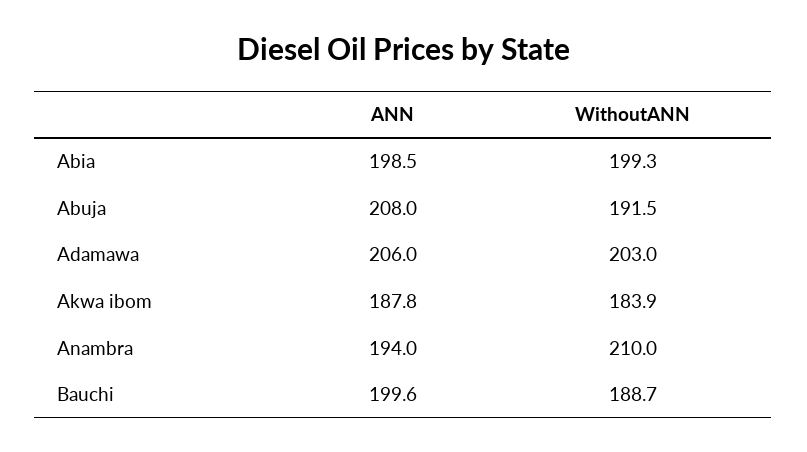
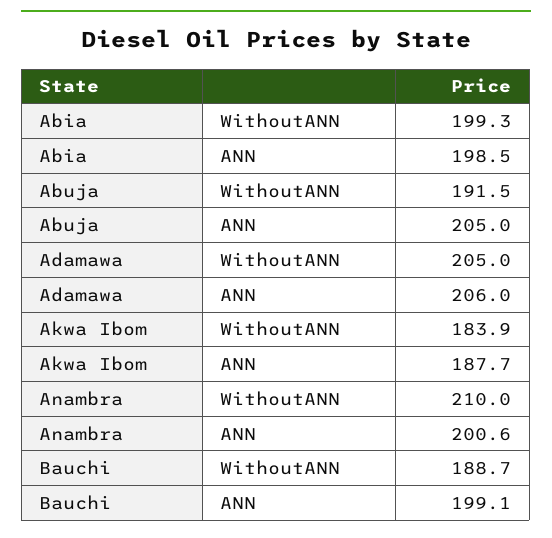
ANN, Abuja: 208 -> 205
WithoutANN, Adamawa: 203 -> 205
ANN, Akwa ibom: 187.8 -> 187.7
ANN, Anambra: 194 -> 200.6
ANN, Bauchi: 199.6 -> 199.1

